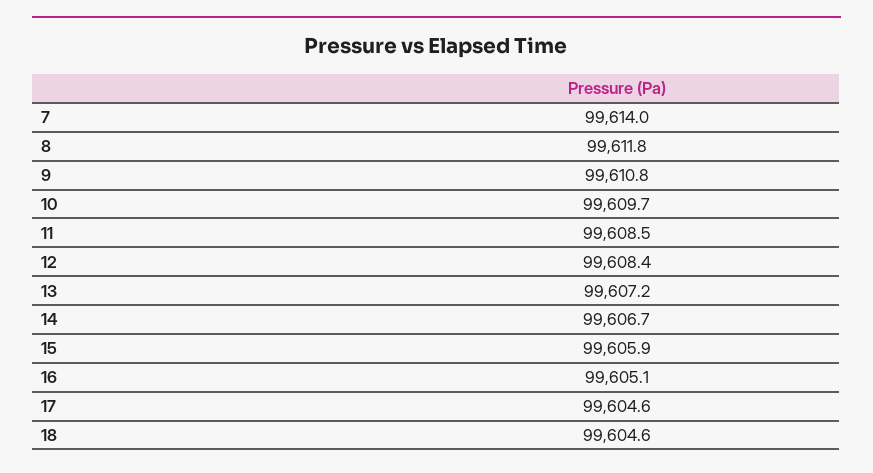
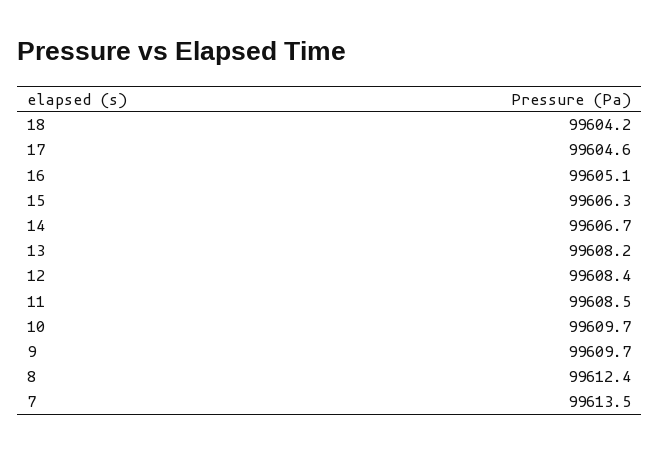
7: 99614 -> 99613.5
8: 99611.8 -> 99612.4
9: 99610.8 -> 99609.7
13: 99607.2 -> 99608.2
15: 99605.9 -> 99606.3
18: 99604.6 -> 99604.2

